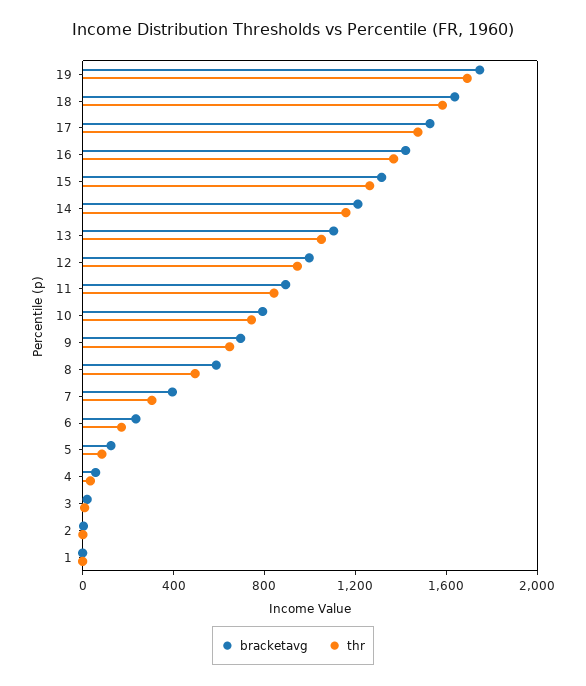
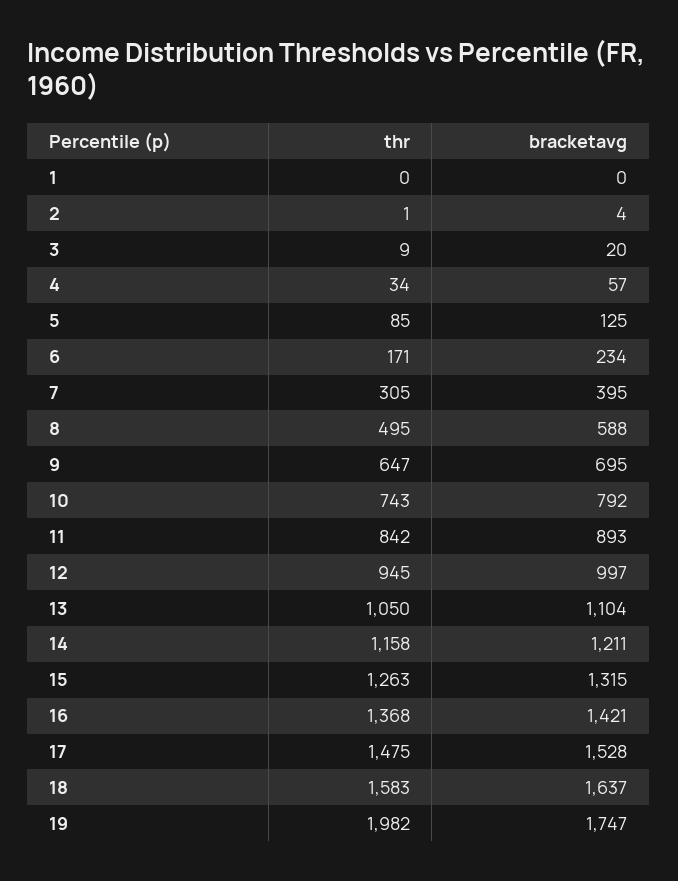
thr, 19: 1700 -> 1982

